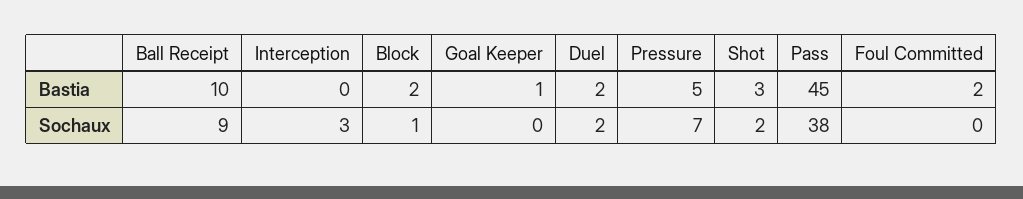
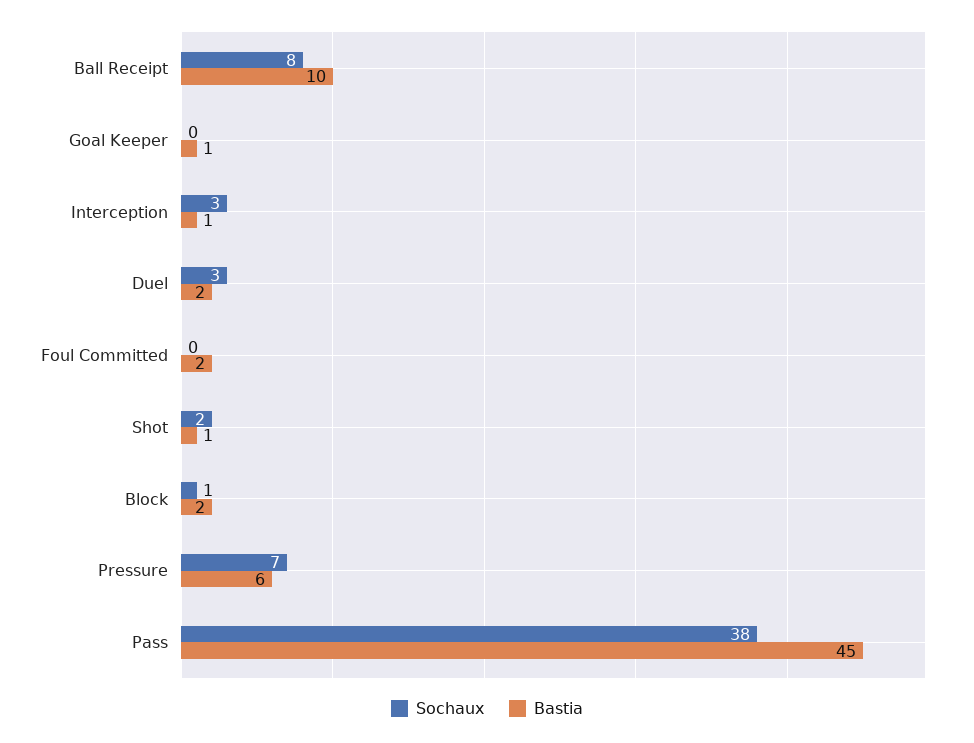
Bastia, Interception: 0 -> 1
Bastia, Pressure: 5 -> 6
Bastia, Shot: 3 -> 1
Sochaux, Ball Receipt: 9 -> 8
Sochaux, Duel: 2 -> 3

